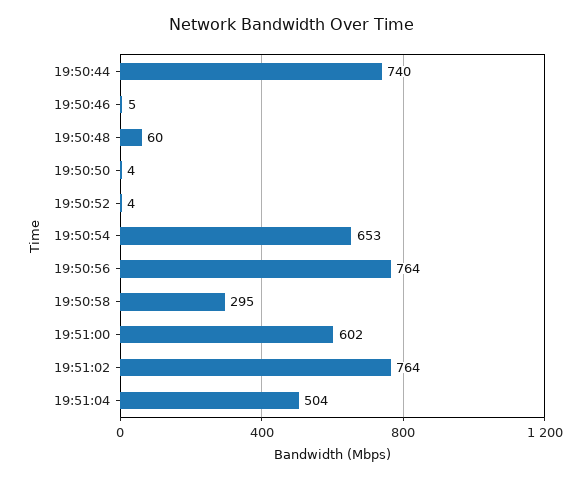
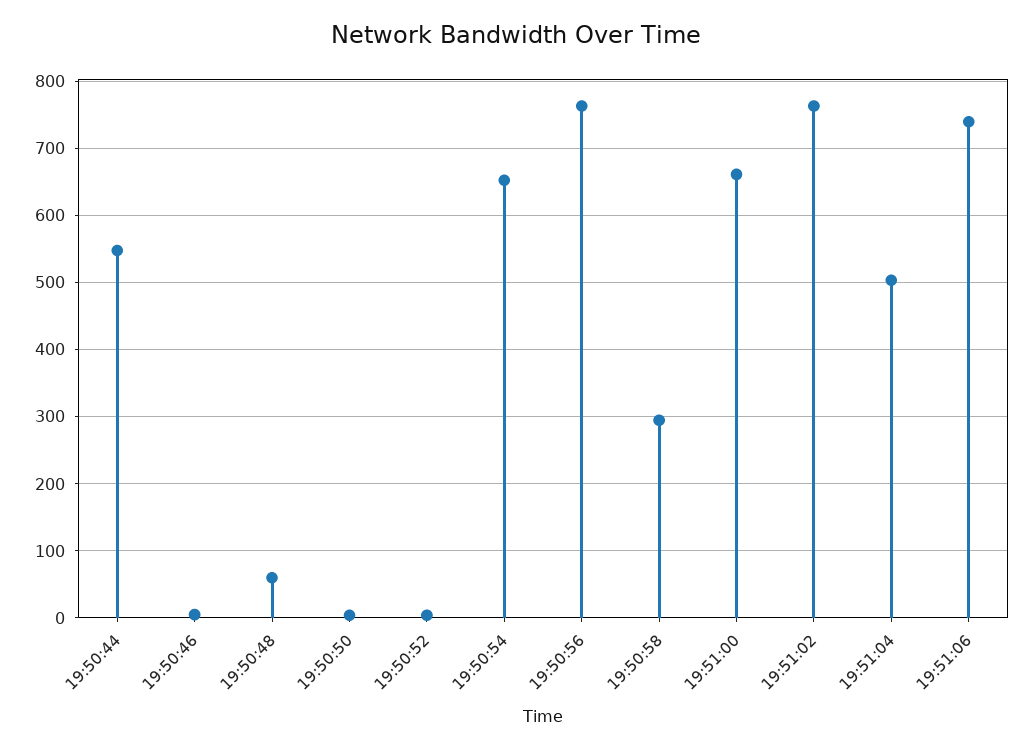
19:50:44: 740 -> 550
19:51:00: 602 -> 660
19:51:06: none -> 740

